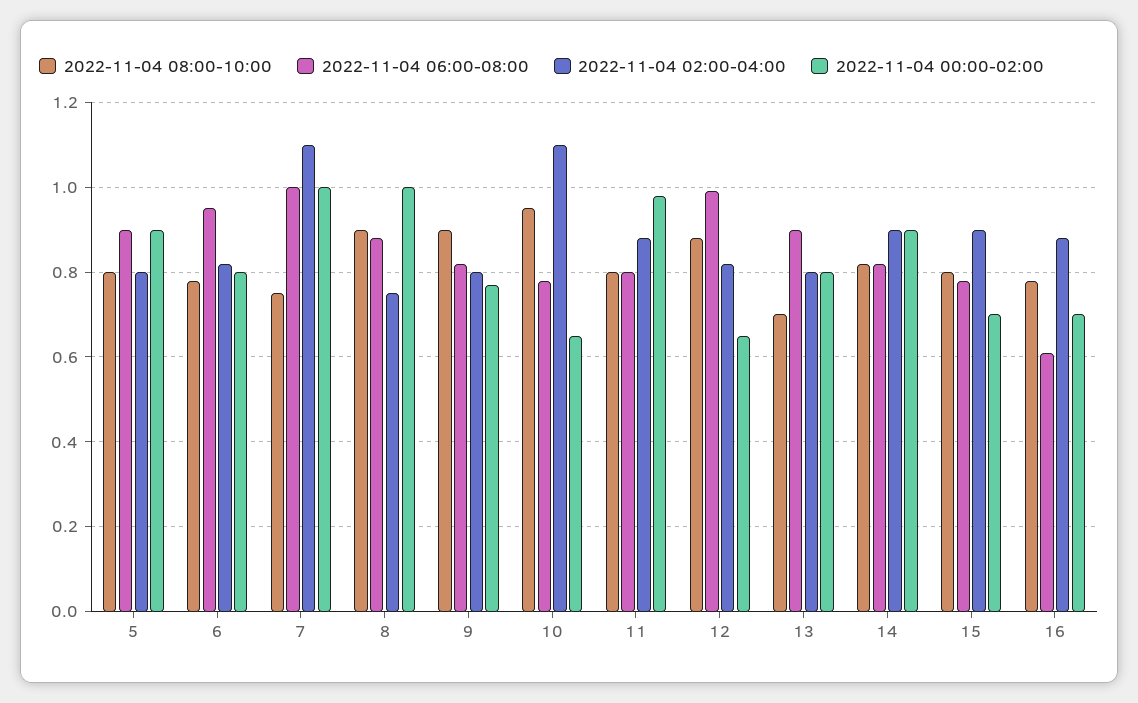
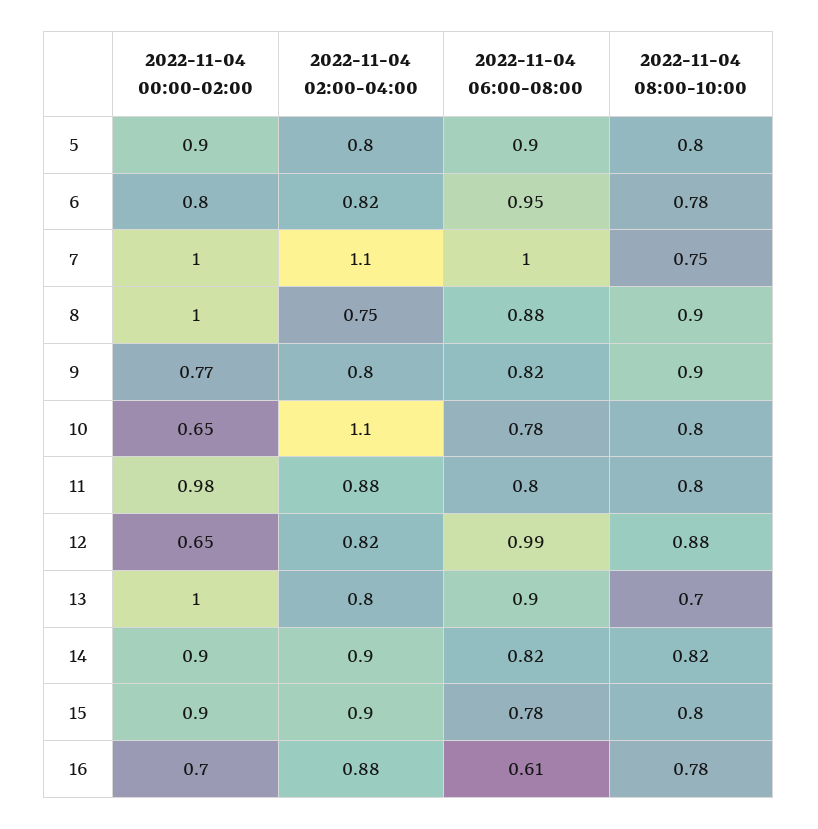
2022-11-04 08:00-10:00, 10: 0.95 -> 0.8
2022-11-04 00:00-02:00, 13: 0.8 -> 1
2022-11-04 00:00-02:00, 15: 0.7 -> 0.9

